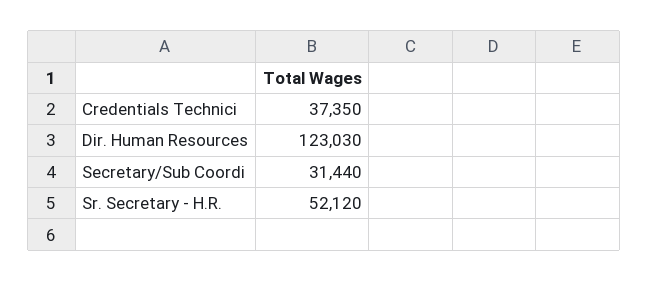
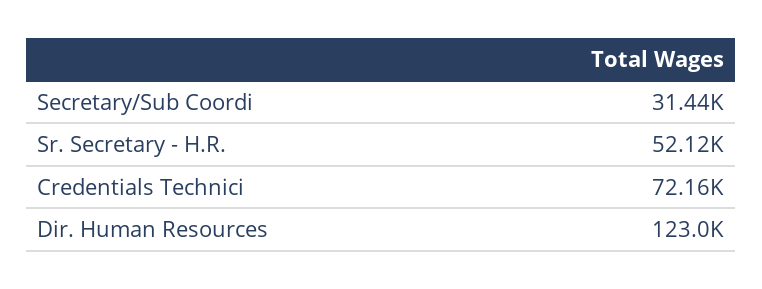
Credentials Technici: 37350 -> 72160

